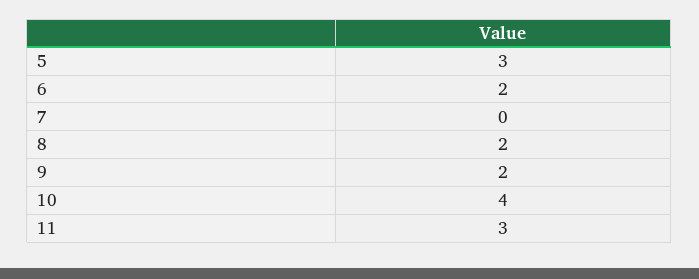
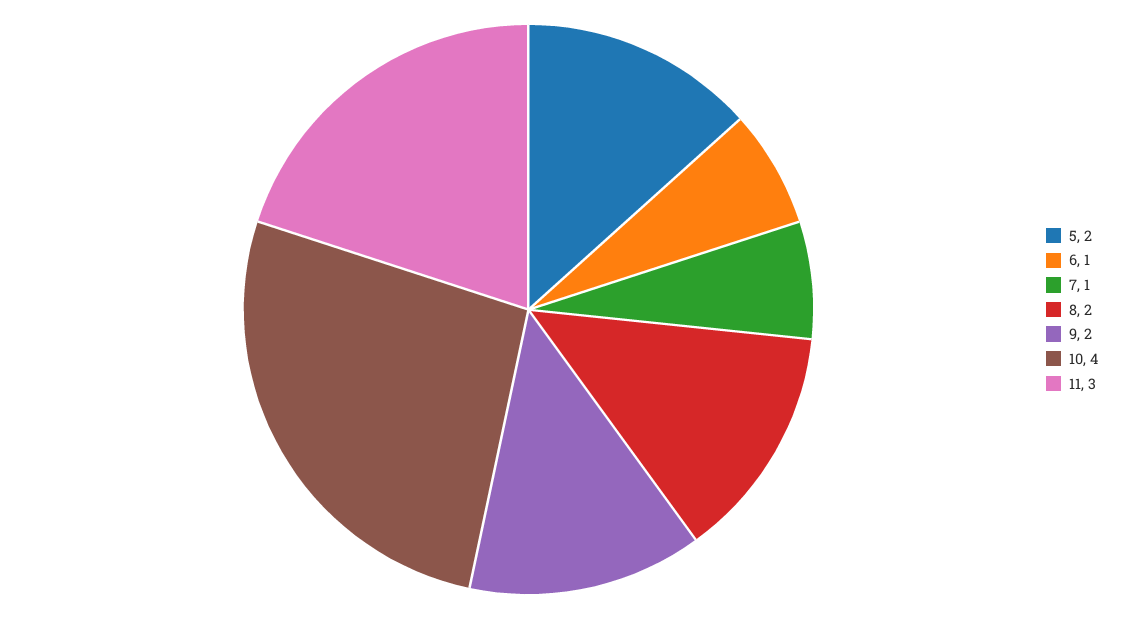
5: 3 -> 2
6: 2 -> 1
7: 0 -> 1

